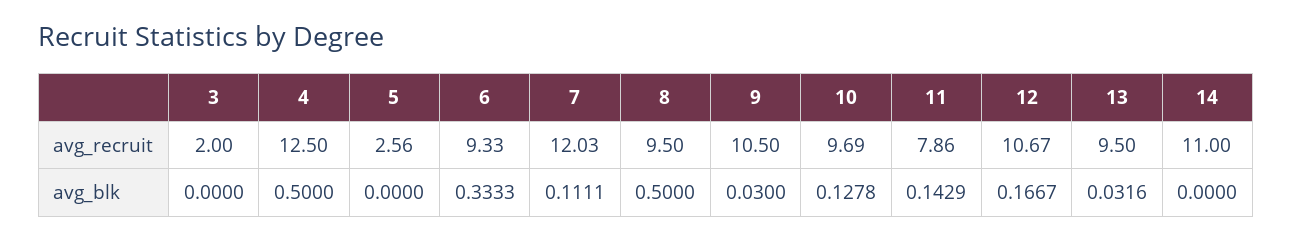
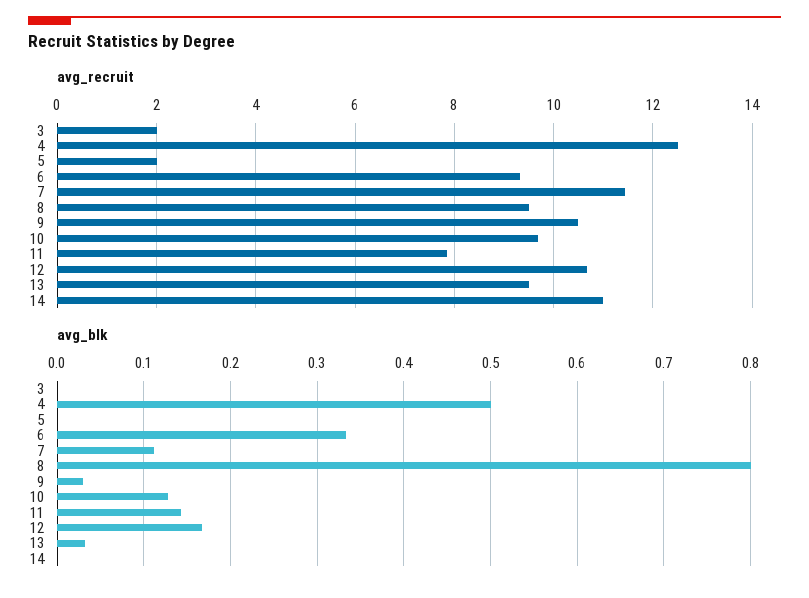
avg_recruit, 5: 2.56 -> 2
avg_recruit, 7: 12.03 -> 11.4
avg_blk, 8: 0.5 -> 0.8

